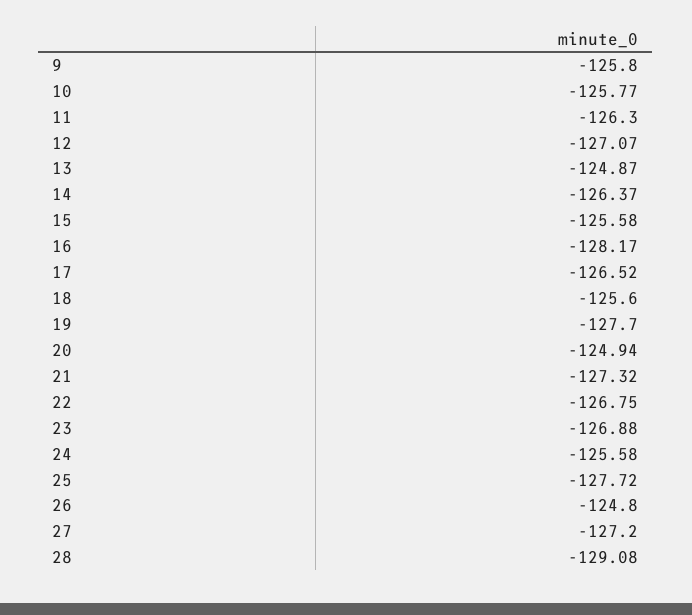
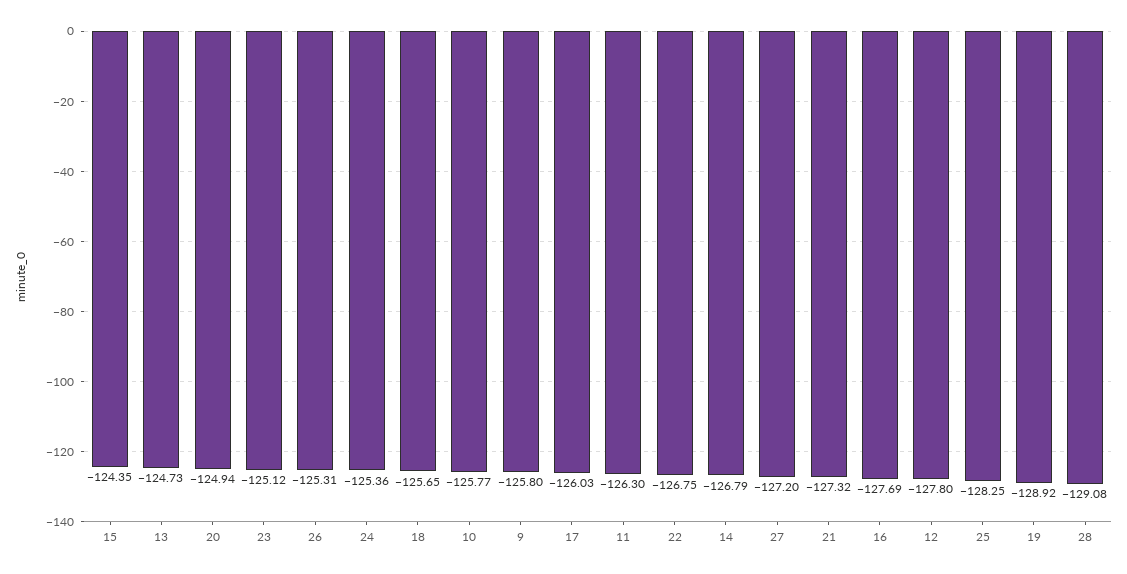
12: -127.07 -> -127.8
13: -124.87 -> -124.73
14: -126.37 -> -126.79
15: -125.58 -> -124.35
16: -128.17 -> -127.69
17: -126.52 -> -126.03
18: -125.6 -> -125.65
19: -127.7 -> -128.92
23: -126.88 -> -125.12
24: -125.58 -> -125.36
25: -127.72 -> -128.25
26: -124.8 -> -125.31

